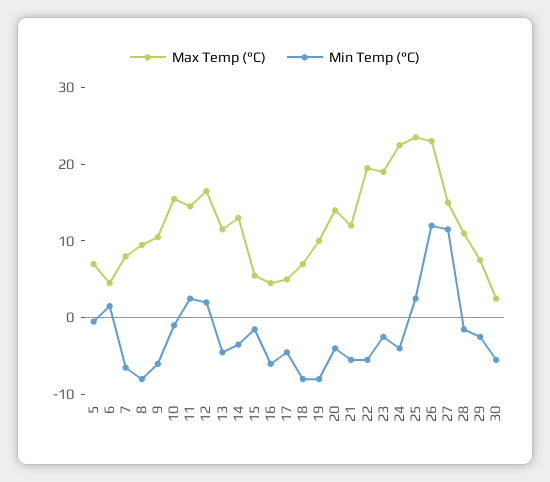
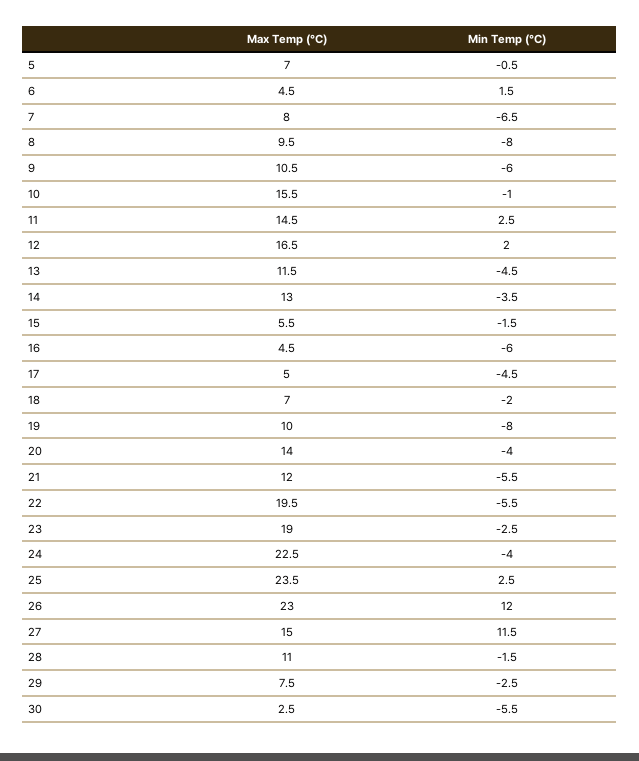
Min Temp (°C), 18: -8 -> -2

